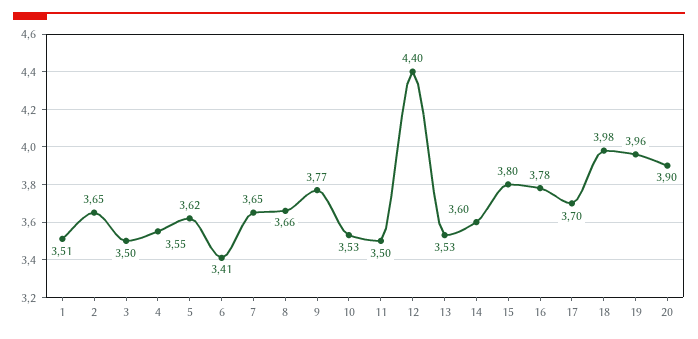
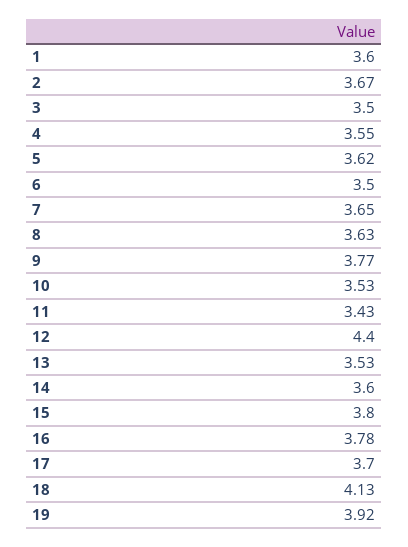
1: 3.51 -> 3.6
2: 3.65 -> 3.67
6: 3.41 -> 3.5
8: 3.66 -> 3.63
11: 3.5 -> 3.43
18: 3.98 -> 4.13
19: 3.96 -> 3.92
20: 3.9 -> none

